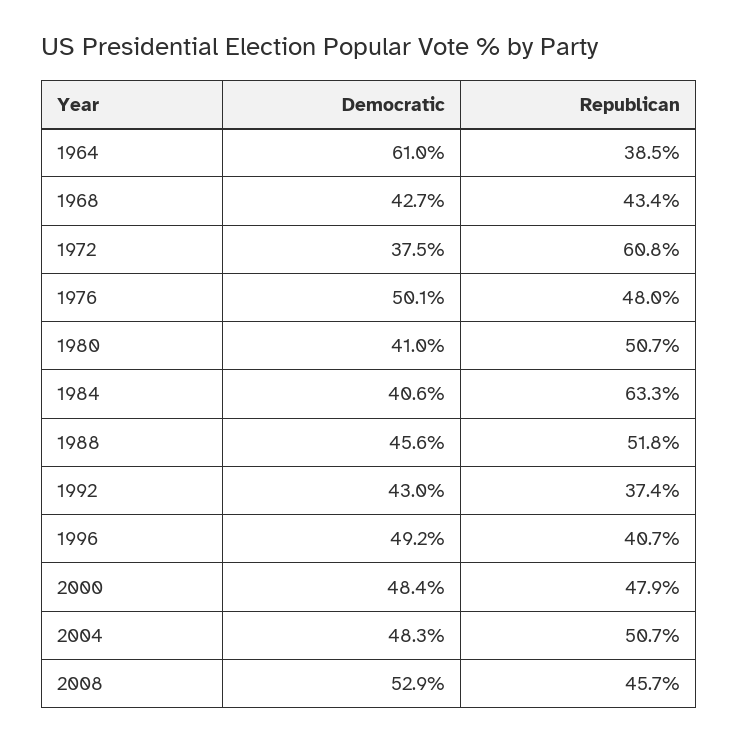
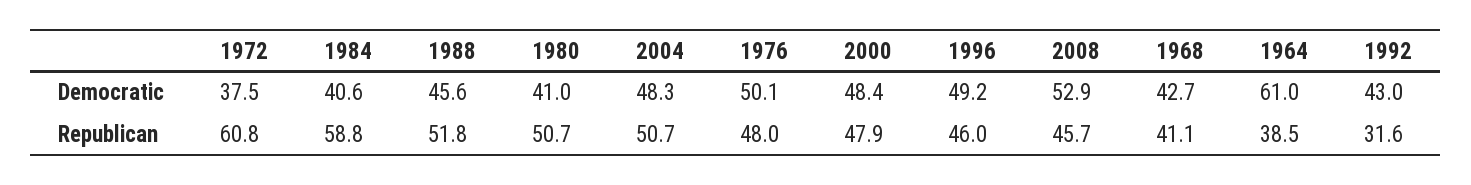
Republican, 1968: 43.4 -> 41.1
Republican, 1984: 63.3 -> 58.8
Republican, 1992: 37.4 -> 31.6
Republican, 1996: 40.7 -> 46

